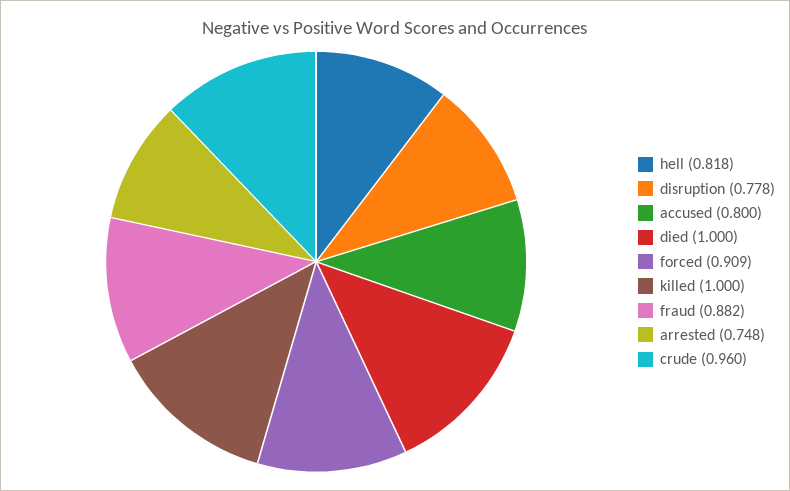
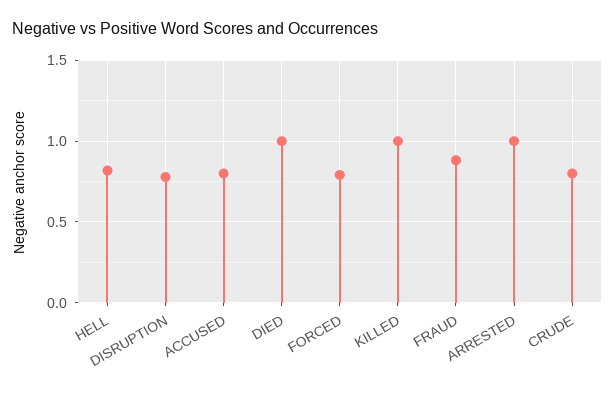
forced: 0.909 -> 0.8
arrested: 0.748 -> 1
crude: 0.96 -> 0.8

